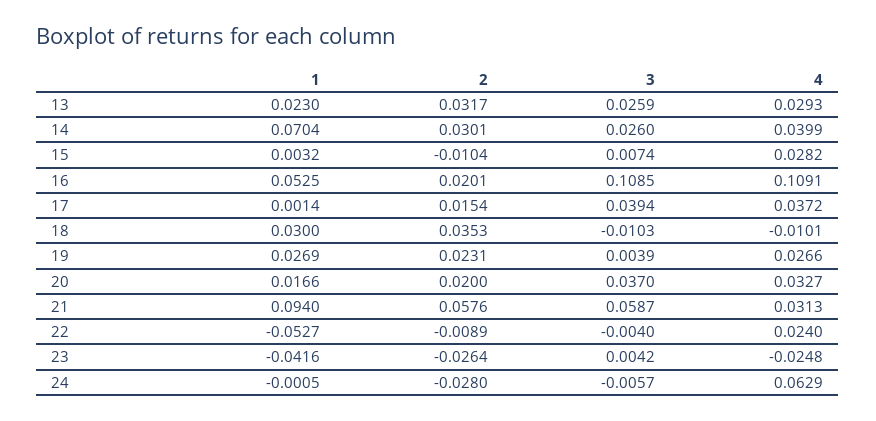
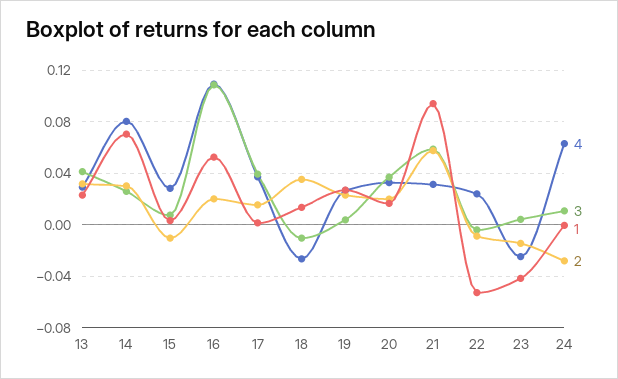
3, 13: 0.0259 -> 0.04
4, 14: 0.0399 -> 0.08
1, 18: 0.03 -> 0.015
4, 18: -0.0101 -> -0.025
2, 23: -0.0264 -> -0.015
3, 24: -0.0057 -> 0.01

